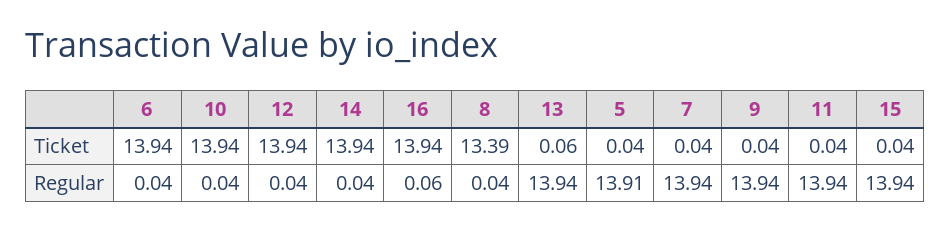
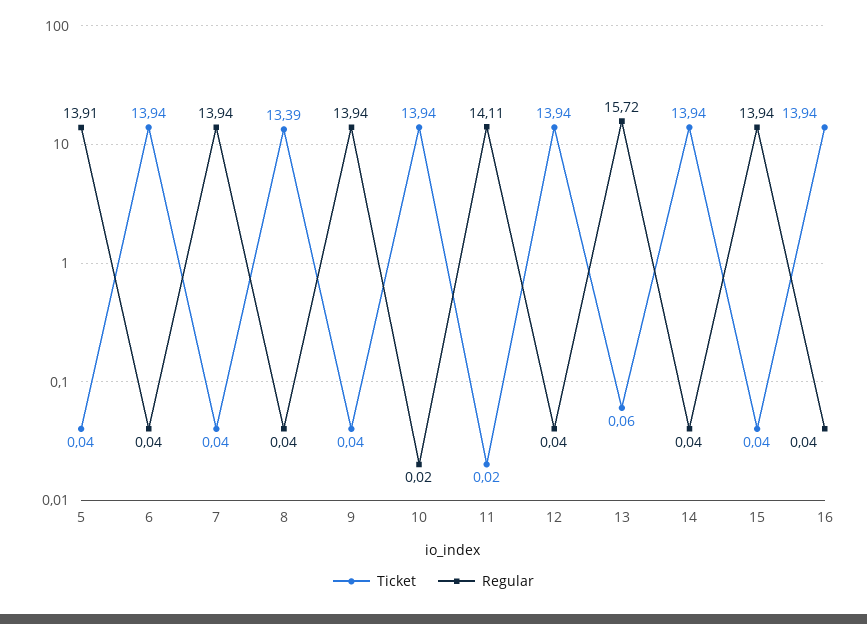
Ticket, 11: 0.04 -> 0.02
Regular, 10: 0.04 -> 0.02
Regular, 16: 0.06 -> 0.04
Regular, 13: 13.94 -> 15.72
Regular, 11: 13.94 -> 14.11

